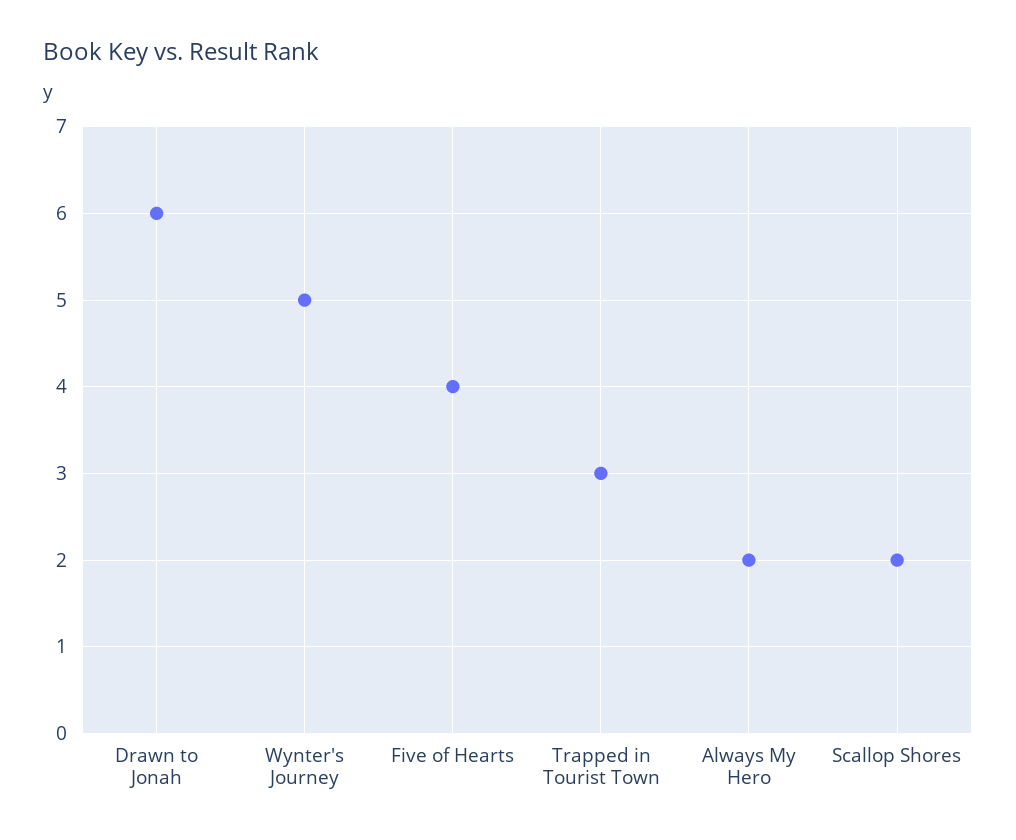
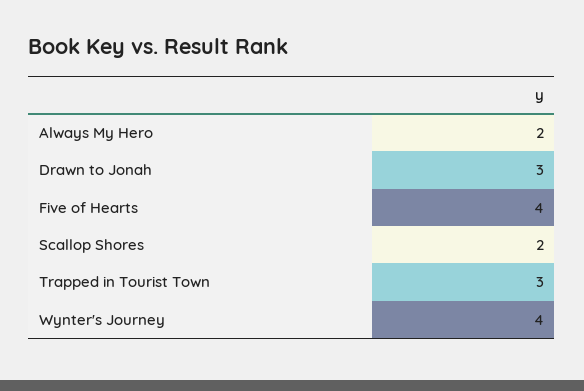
Drawn to Jonah: 6 -> 3
Wynter's Journey: 5 -> 4

